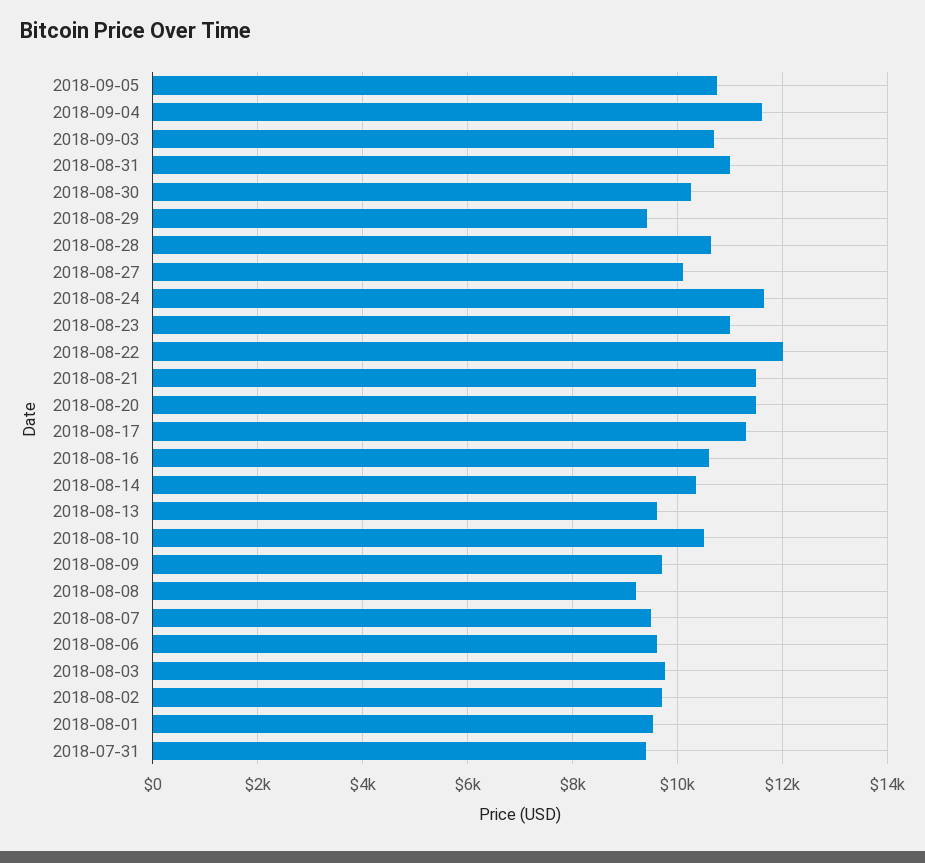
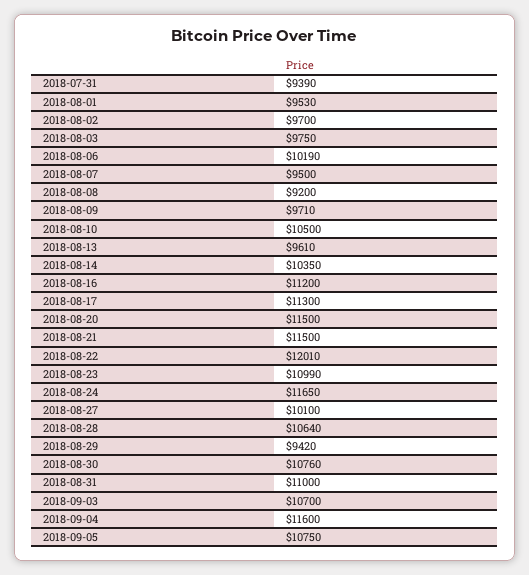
2018-08-30: 10200 -> 10760
2018-08-16: 10600 -> 11200
2018-08-06: 9600 -> 10190

